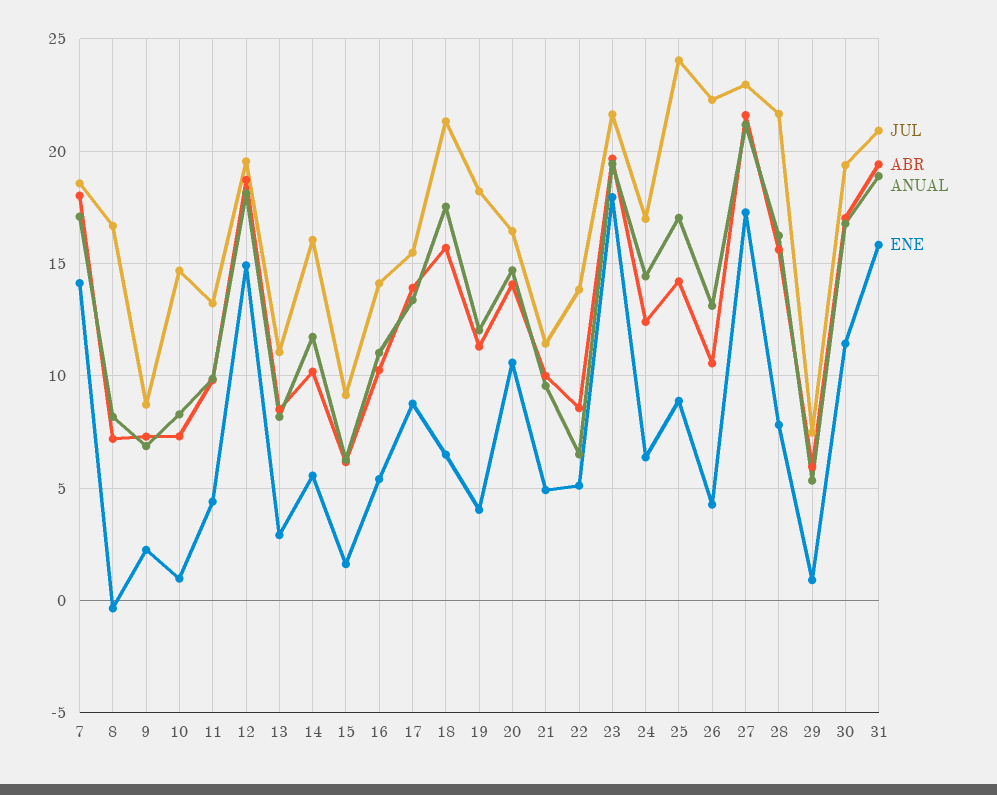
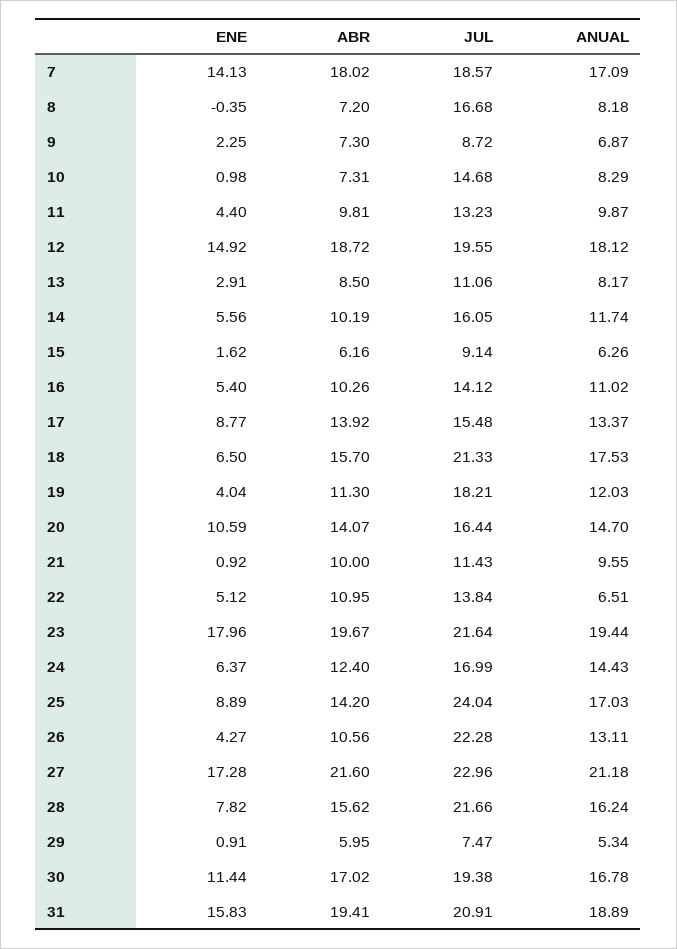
ENE, 21: 5 -> 0.92
ABR, 22: 8.5 -> 10.95

